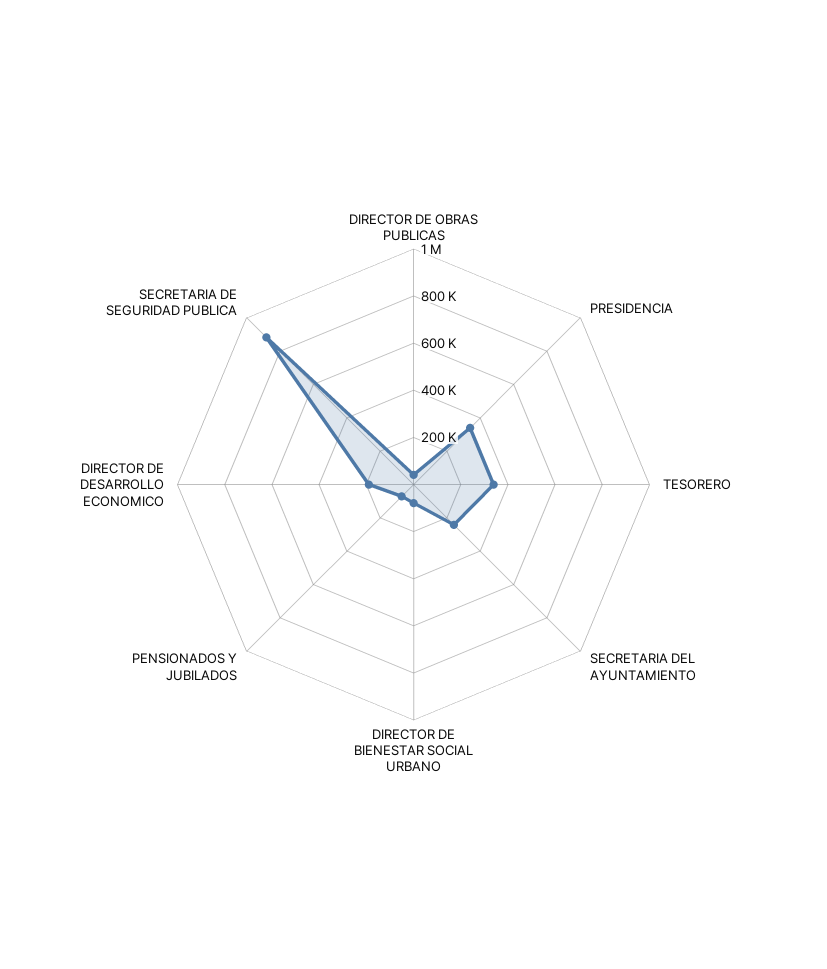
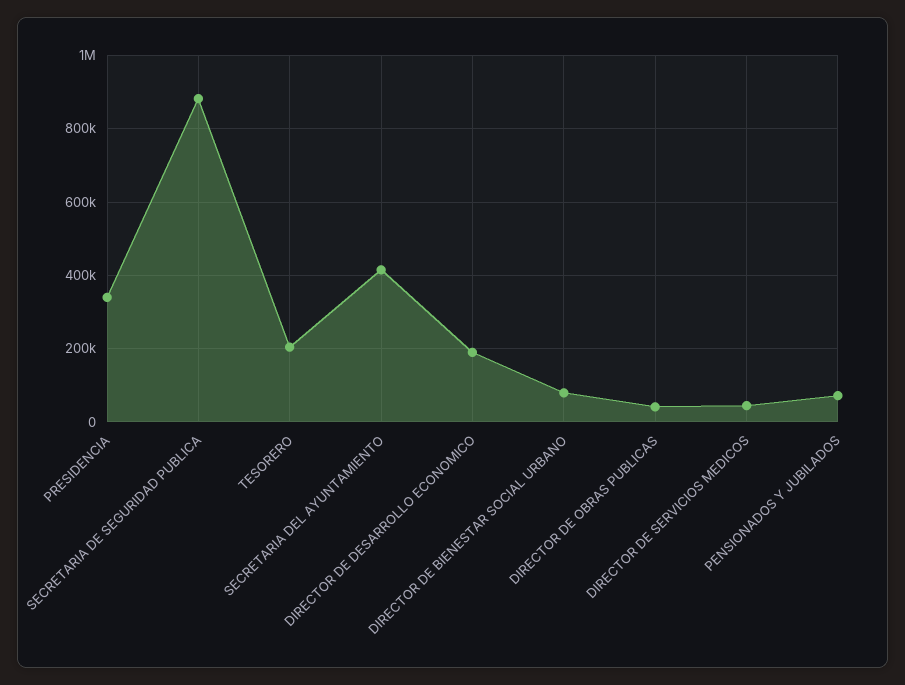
TESORERO: 350000 -> 200000
SECRETARIA DEL AYUNTAMIENTO: 250000 -> 420000
DIRECTOR DE SERVICIOS MEDICOS: none -> 40000

